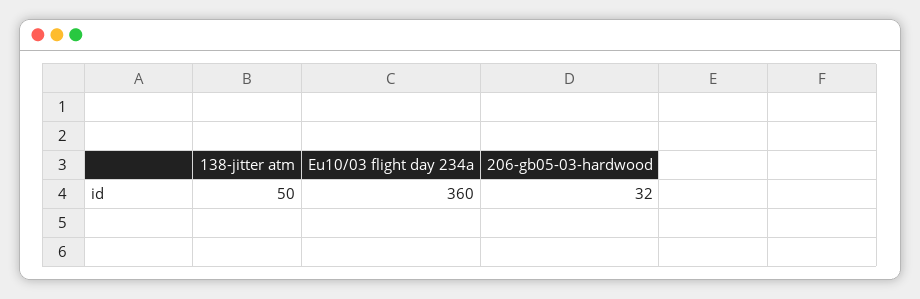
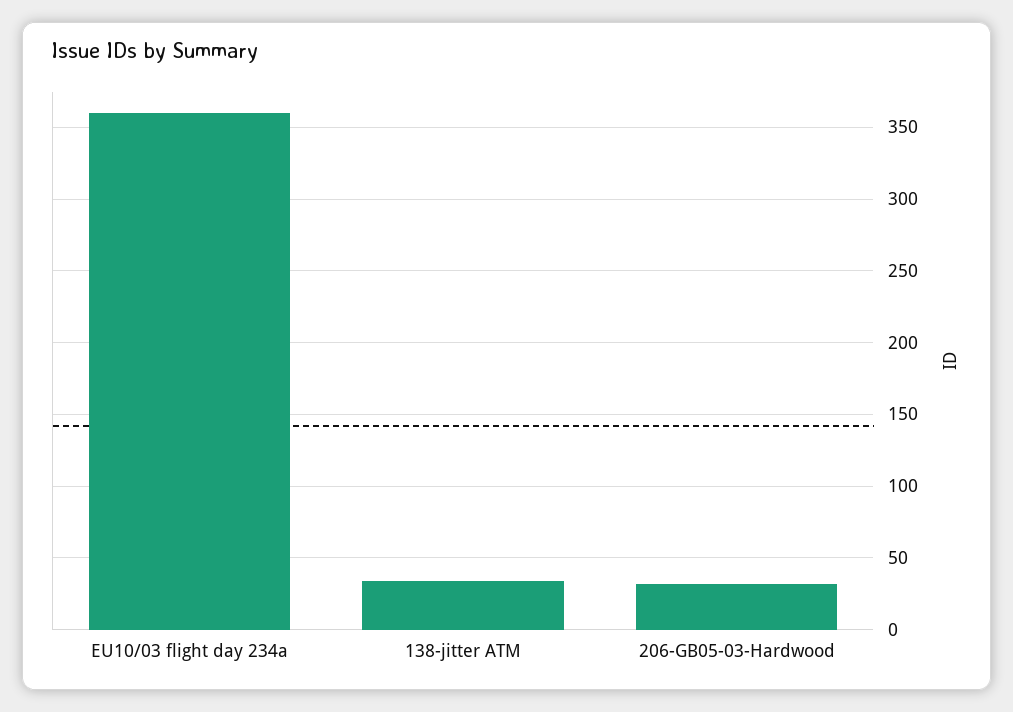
138-jitter atm: 50 -> 35

